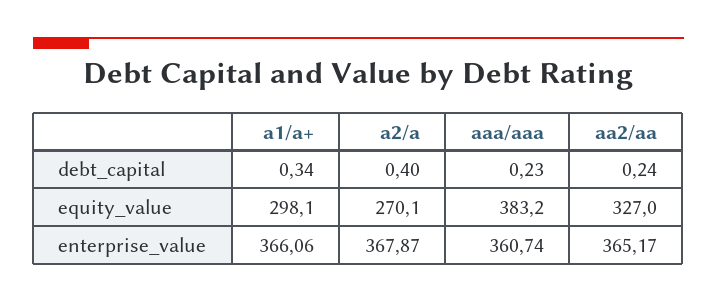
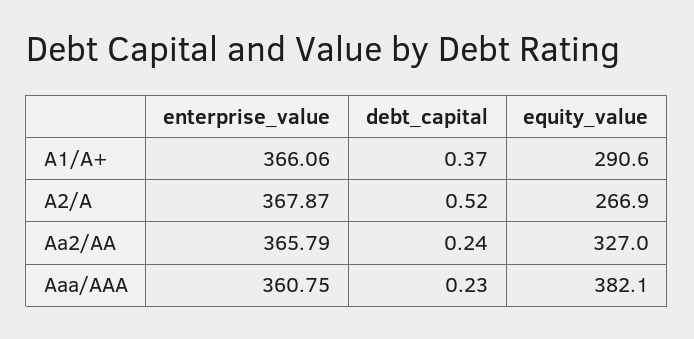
a1/a+, debt_capital: 0.34 -> 0.37
a2/a, debt_capital: 0.4 -> 0.52
a1/a+, equity_value: 298.1 -> 290.6
a2/a, equity_value: 270.1 -> 266.9
aaa/aaa, equity_value: 383.2 -> 382.1
aaa/aaa, enterprise_value: 360.74 -> 360.75
aa2/aa, enterprise_value: 365.17 -> 365.79

